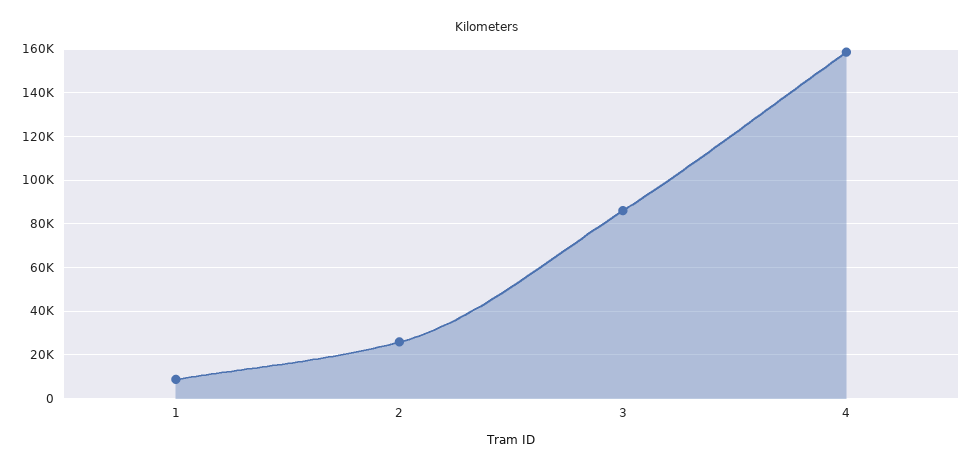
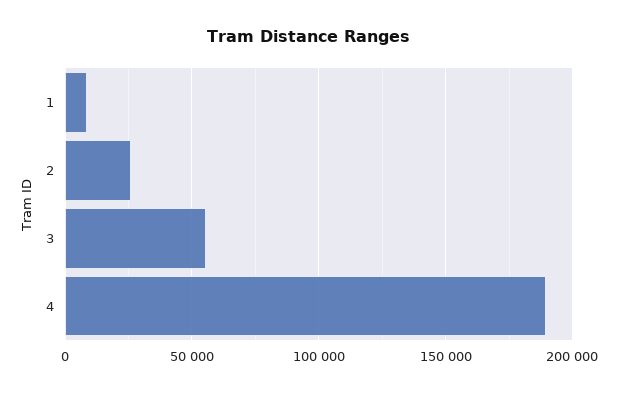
3: 85000 -> 55000
4: 160000 -> 190000

